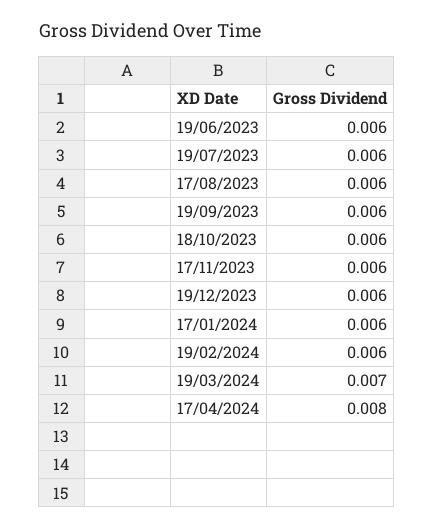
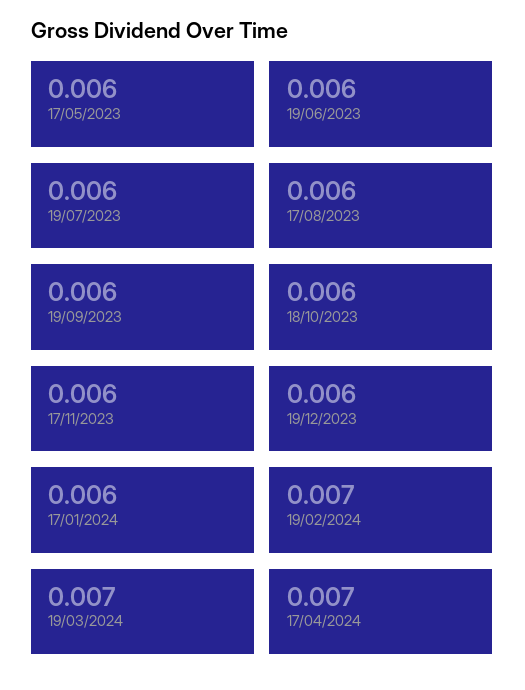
19/02/2024: 0.006 -> 0.007
17/04/2024: 0.008 -> 0.007
17/05/2023: none -> 0.006

